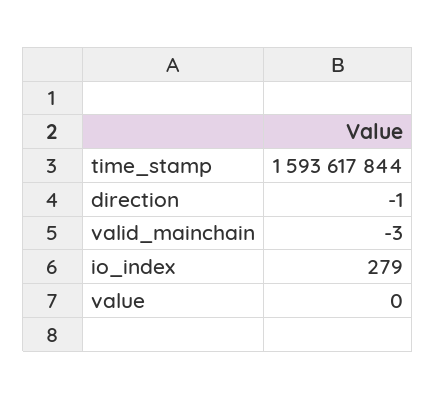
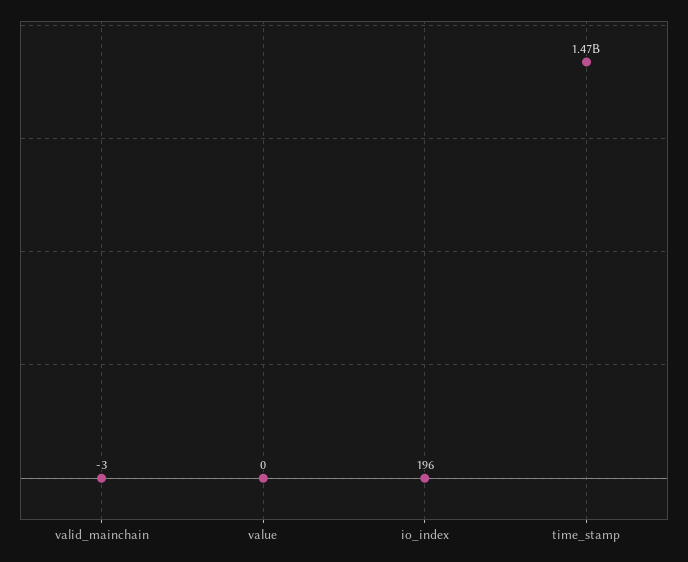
time_stamp: 1593617844 -> 1470000000
direction: -1 -> none
io_index: 279 -> 196

